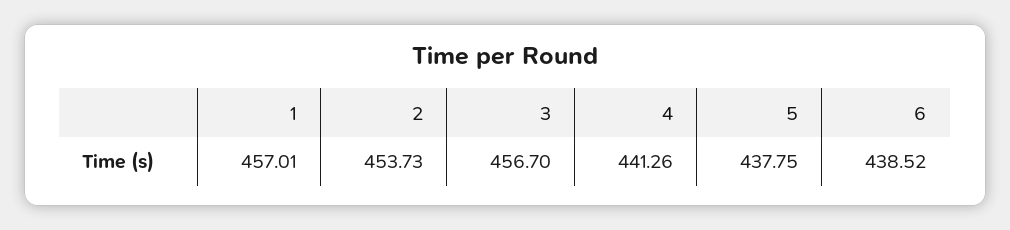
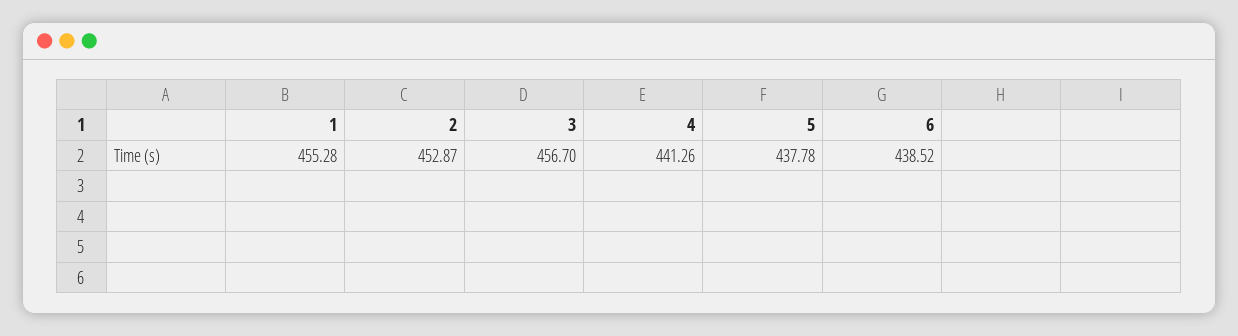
1: 457.01 -> 455.28
2: 453.73 -> 452.87
5: 437.75 -> 437.78

